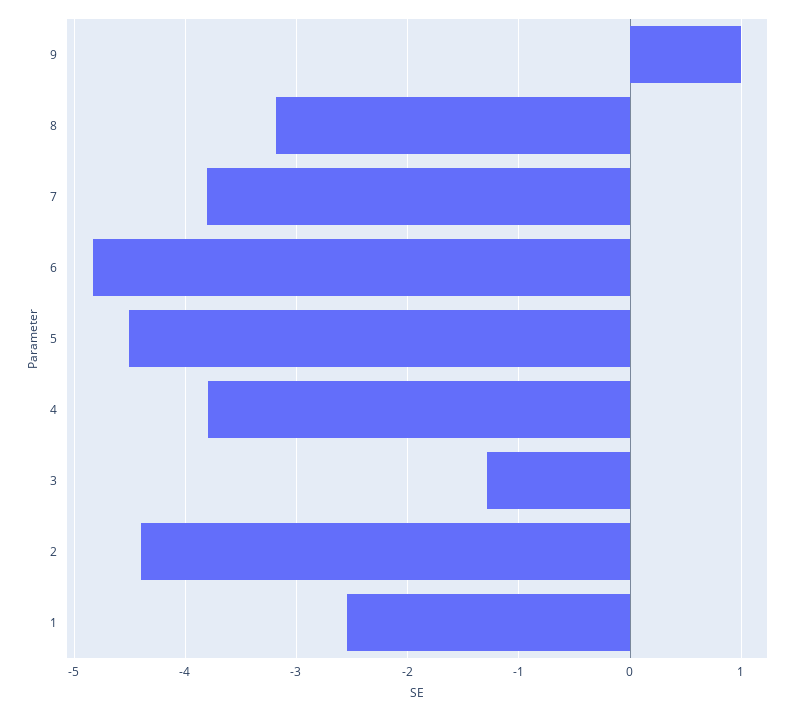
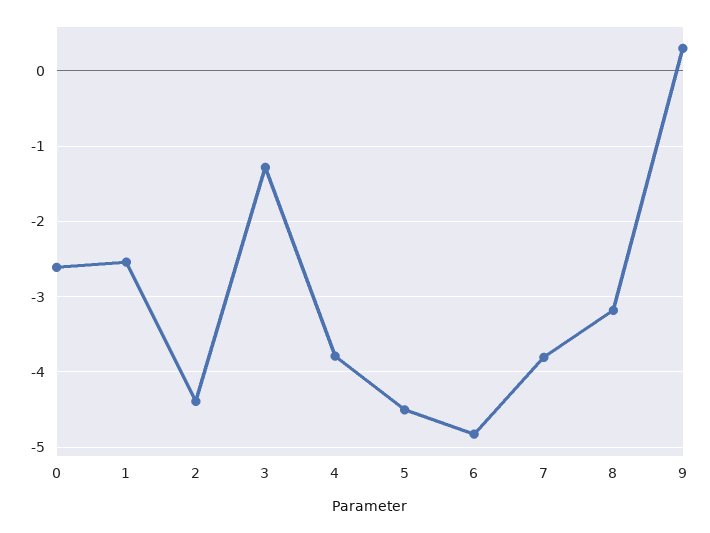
9: 1 -> 0.3
0: none -> -2.6

